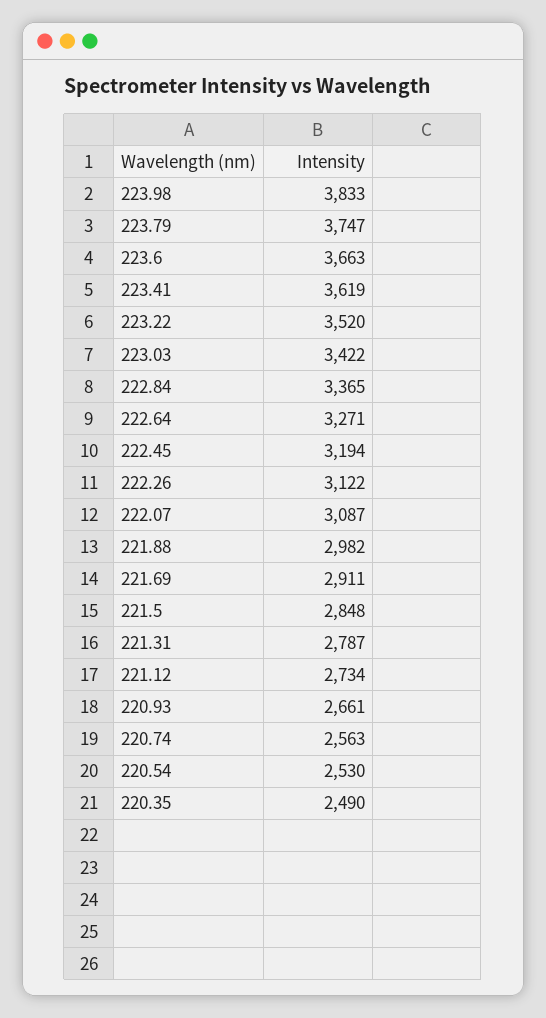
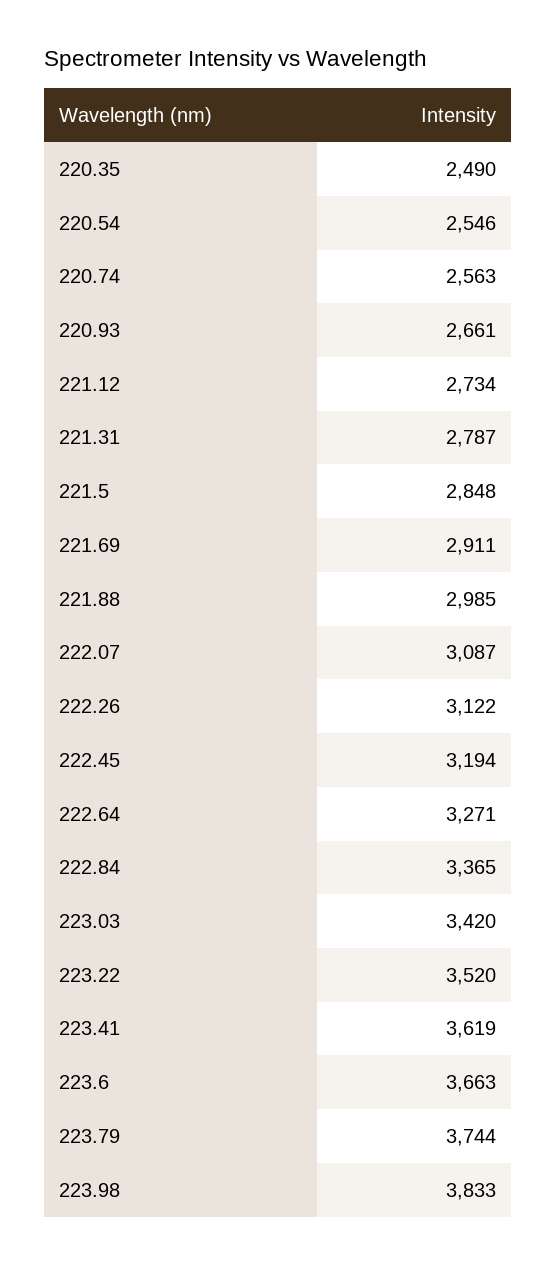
223.79: 3747 -> 3744
223.03: 3422 -> 3420
221.88: 2982 -> 2985
220.54: 2530 -> 2546

